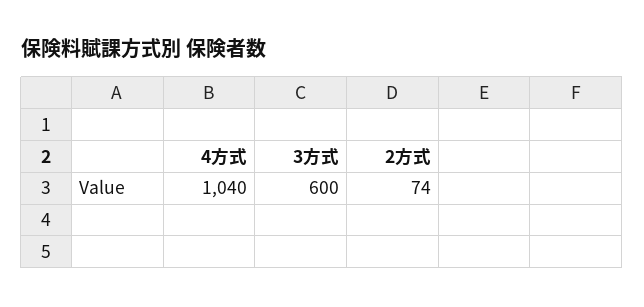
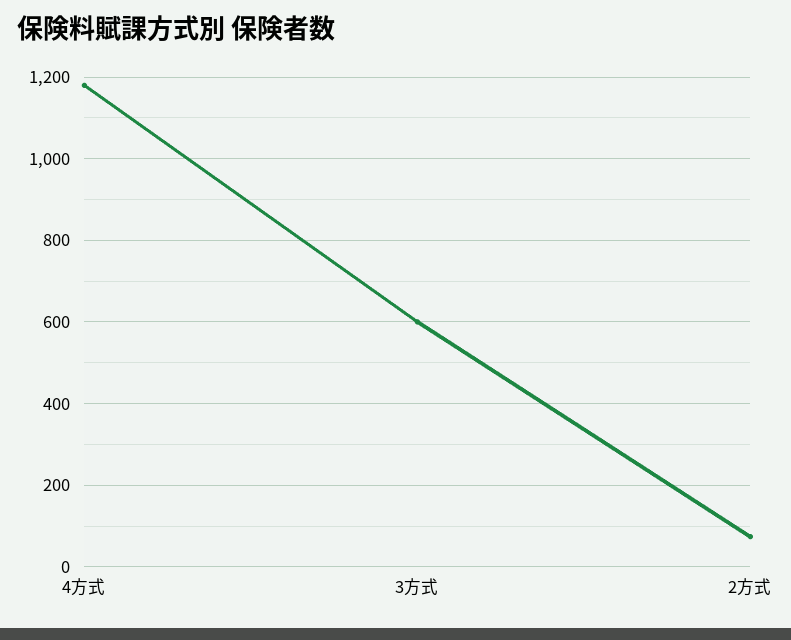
4方式: 1040 -> 1180

